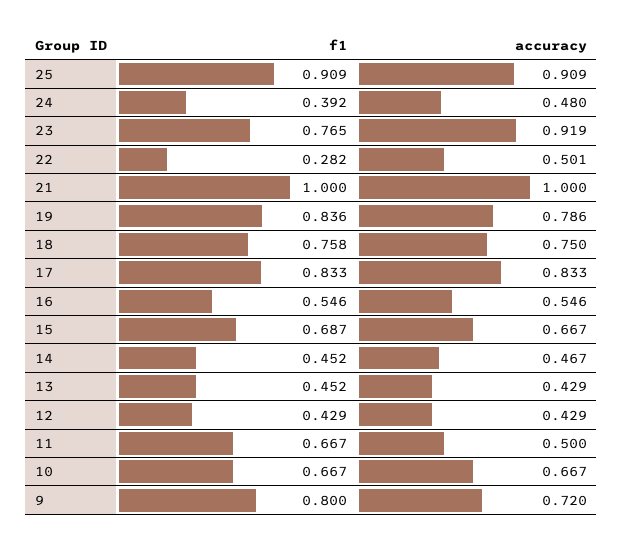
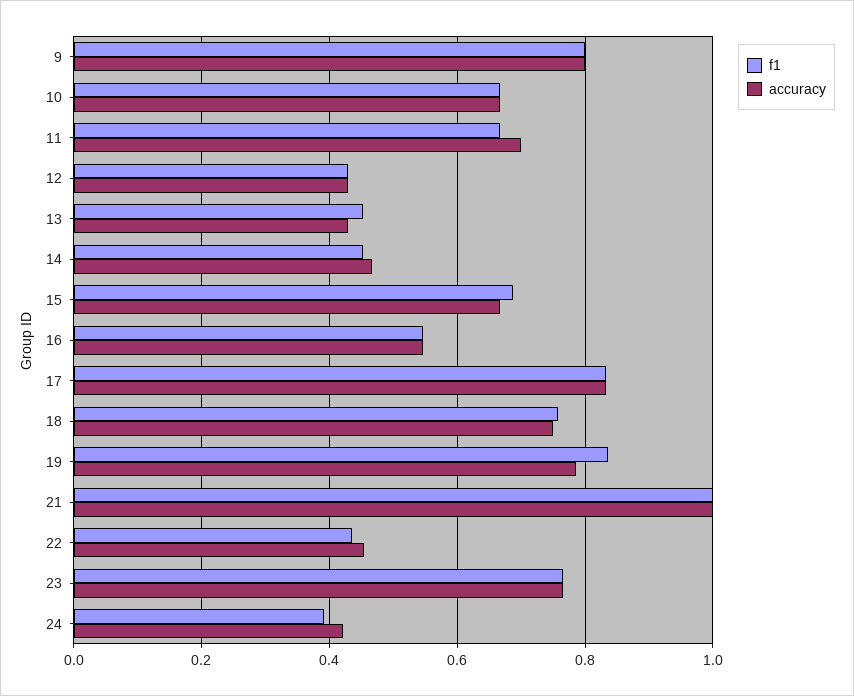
f1, 25: 0.909 -> none
accuracy, 25: 0.909 -> none
accuracy, 24: 0.48 -> 0.42
accuracy, 23: 0.919 -> 0.76
f1, 22: 0.282 -> 0.44
accuracy, 22: 0.501 -> 0.46
accuracy, 11: 0.5 -> 0.7
accuracy, 9: 0.72 -> 0.8

